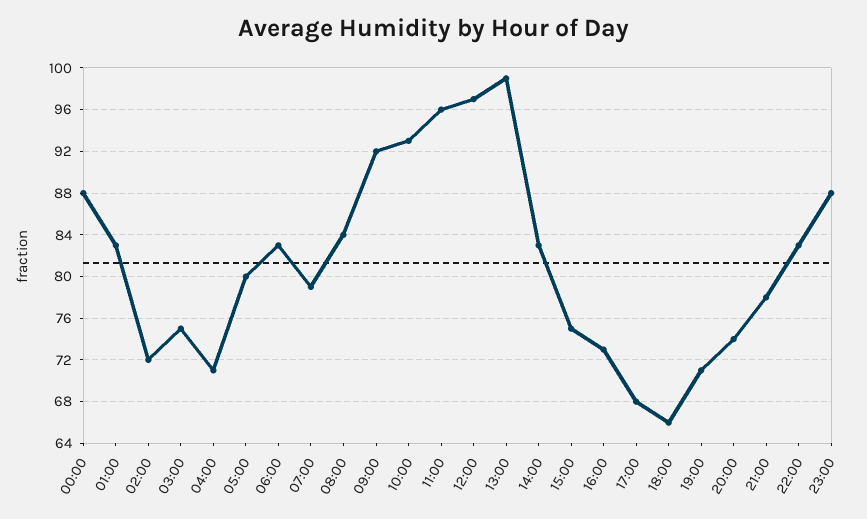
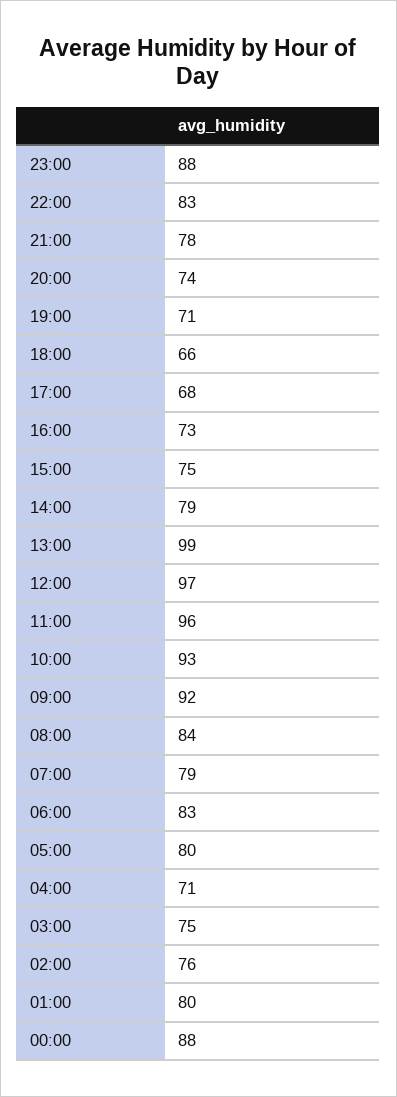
01:00: 83 -> 80
02:00: 72 -> 76
14:00: 83 -> 79

